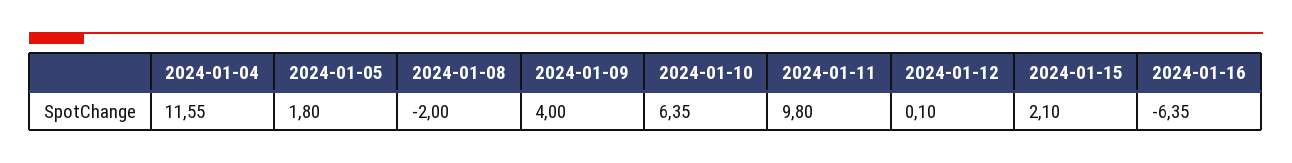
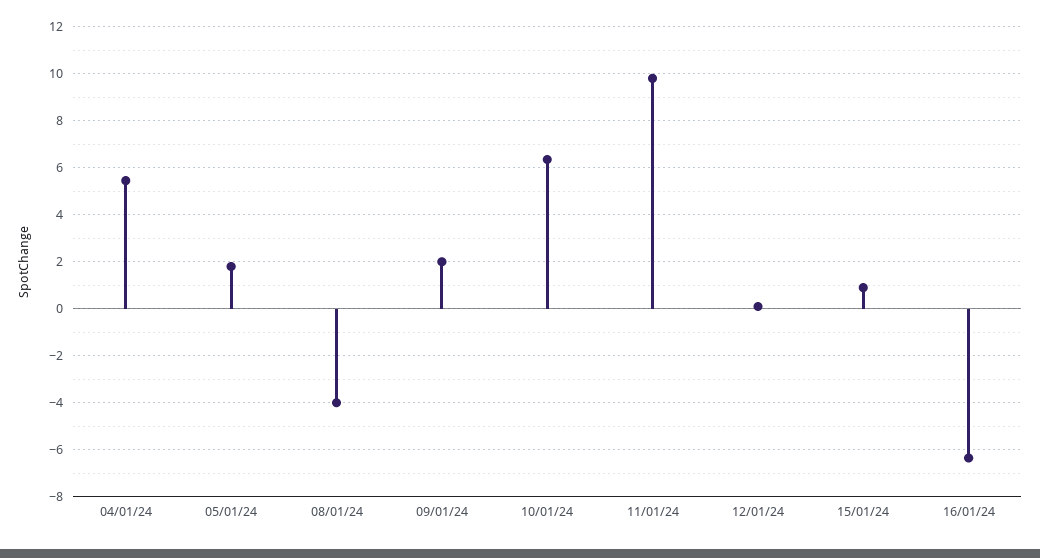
2024-01-04: 11.55 -> 5.5
2024-01-08: -2 -> -4
2024-01-09: 4 -> 2
2024-01-15: 2.1 -> 1

